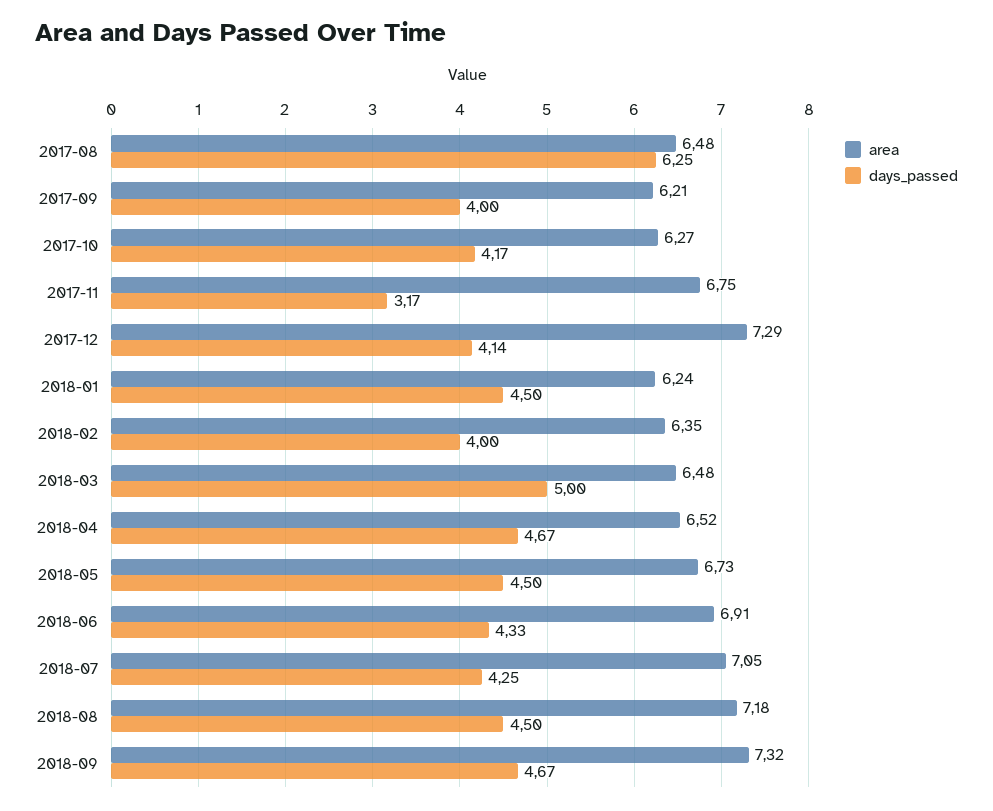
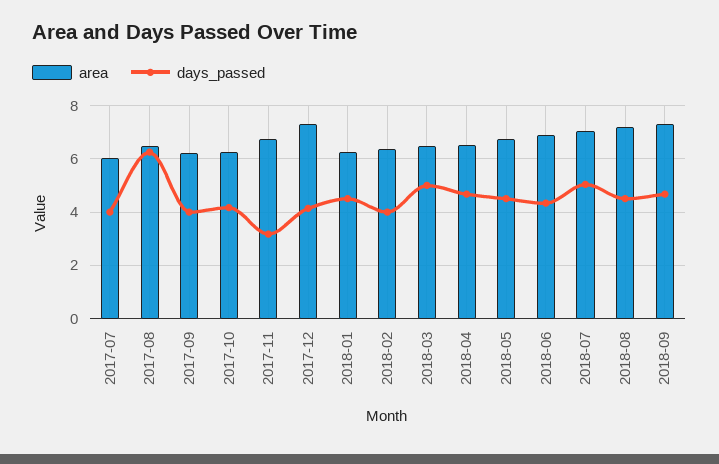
days_passed, 2018-07: 4.25 -> 5
area, 2017-07: none -> 6
days_passed, 2017-07: none -> 4

